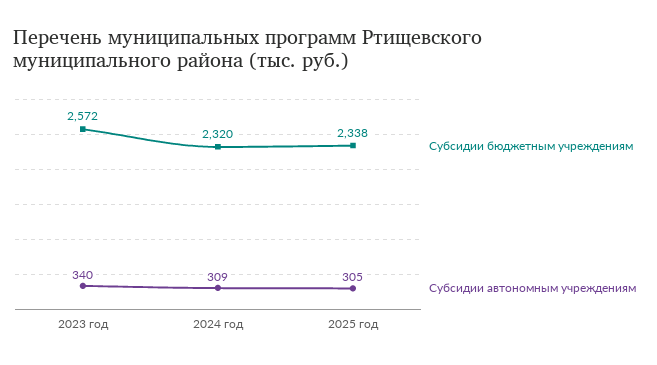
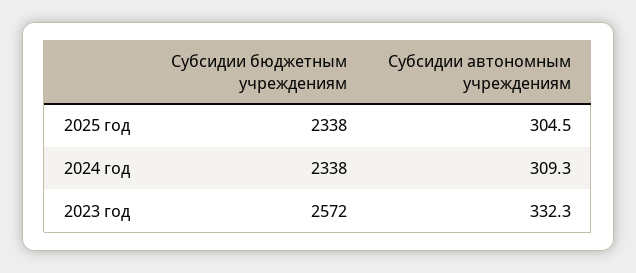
Субсидии автономным учреждениям, 2023 год: 340 -> 332.3
Субсидии бюджетным учреждениям, 2024 год: 2320 -> 2338

